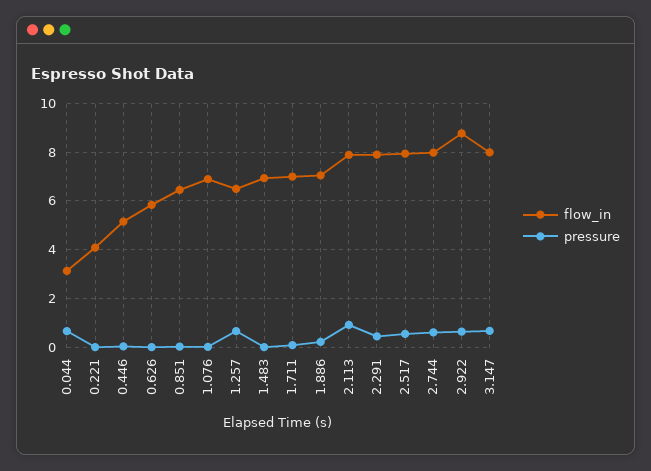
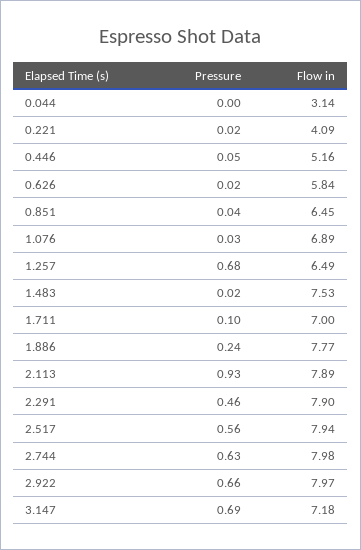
pressure, 0.044: 0.75 -> 0
flow_in, 1.483: 7 -> 7.53
flow_in, 1.886: 7 -> 7.77
flow_in, 2.922: 8.75 -> 7.97
flow_in, 3.147: 8 -> 7.18

